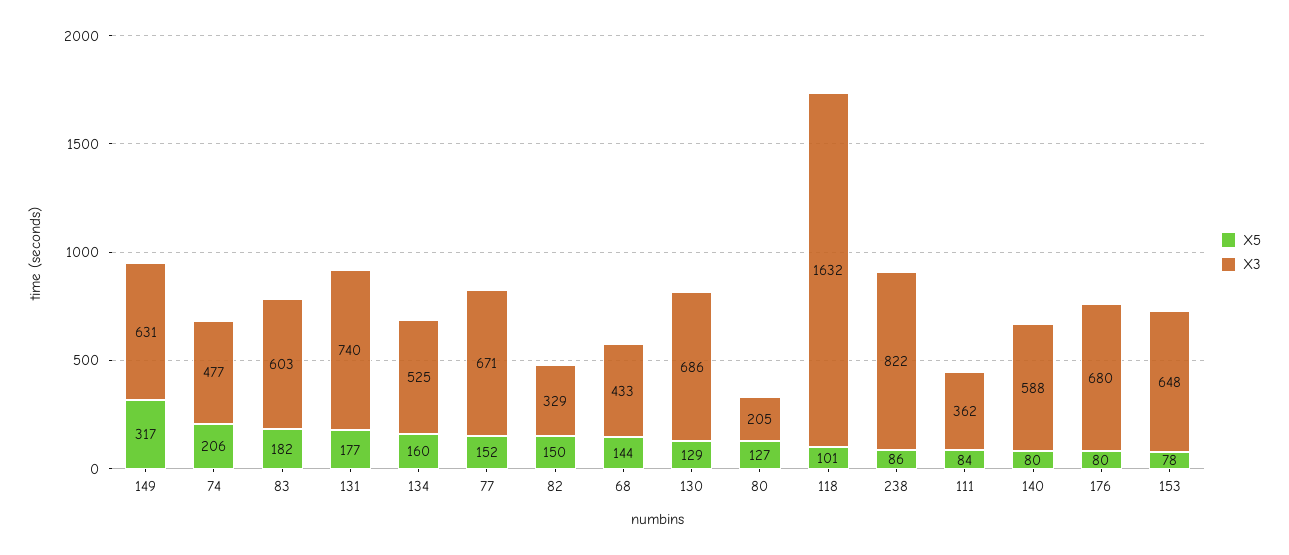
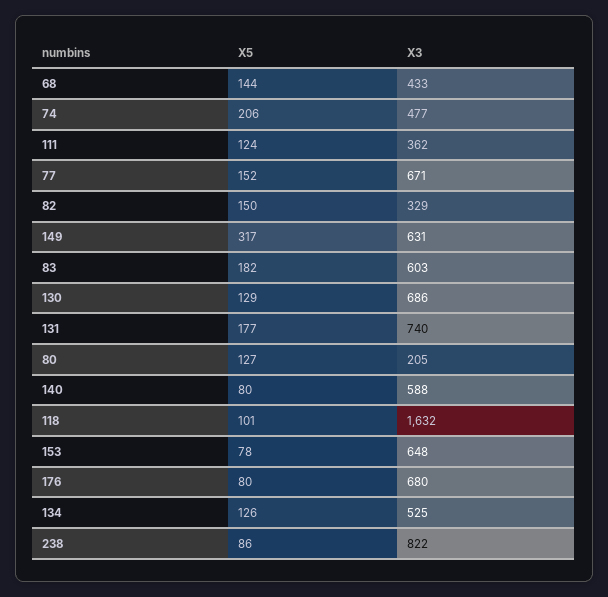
X5, 134: 160 -> 126
X5, 111: 84 -> 124

